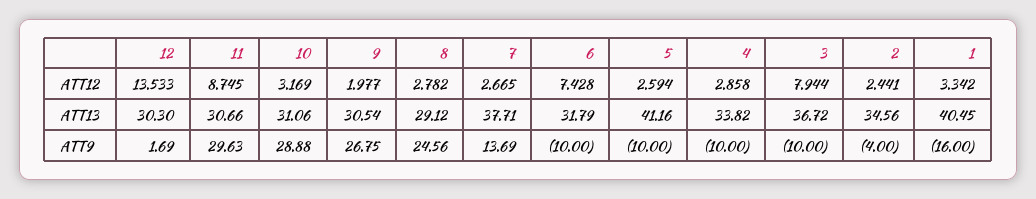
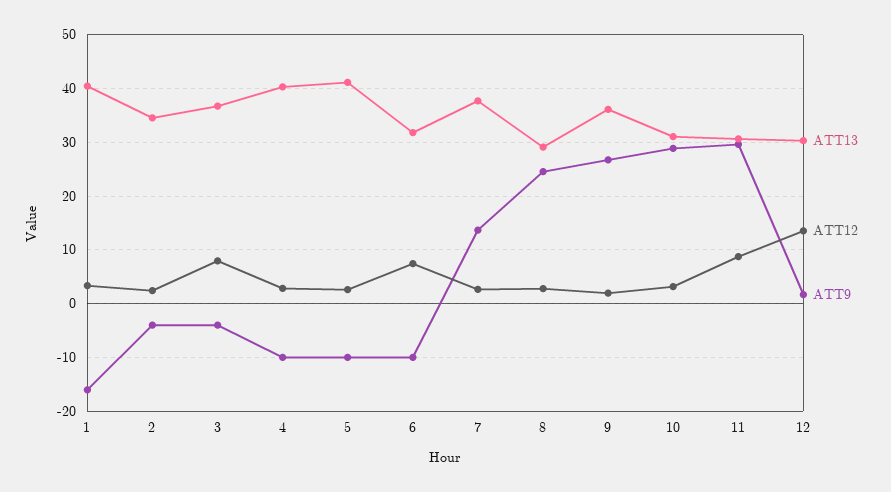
ATT13, 9: 30.54 -> 36
ATT13, 4: 33.82 -> 40
ATT9, 3: -10 -> -4

